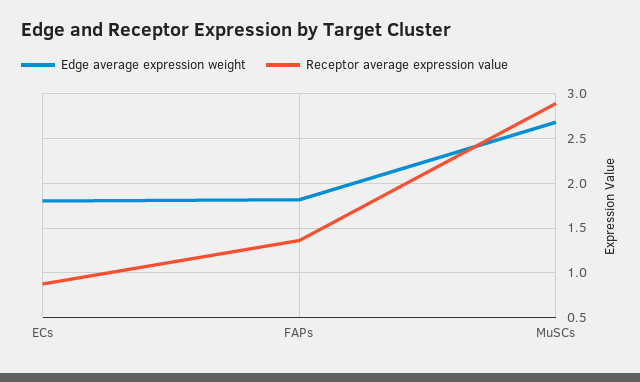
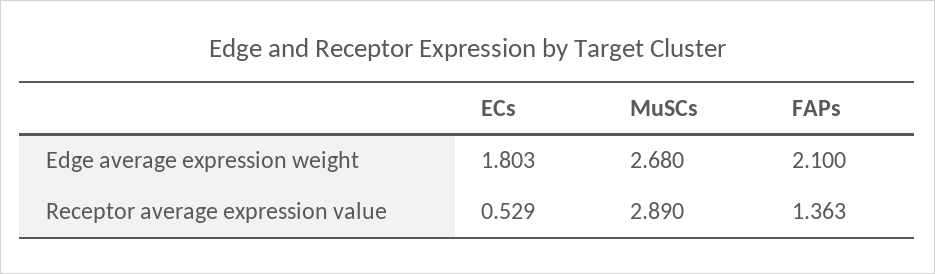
Receptor average expression value, ECs: 0.9 -> 0.529
Edge average expression weight, FAPs: 1.8 -> 2.1

